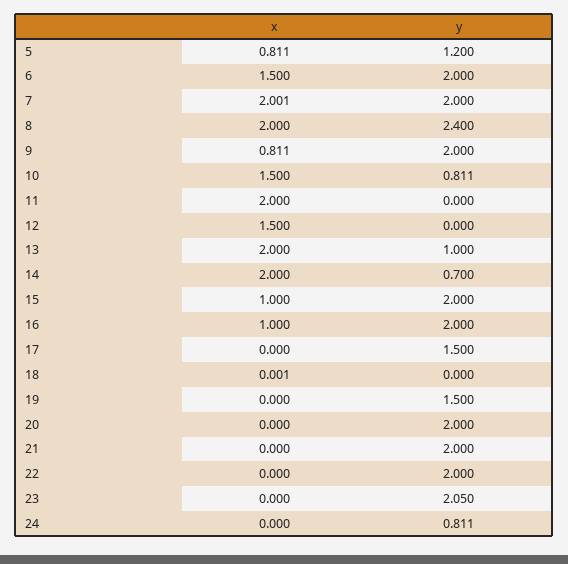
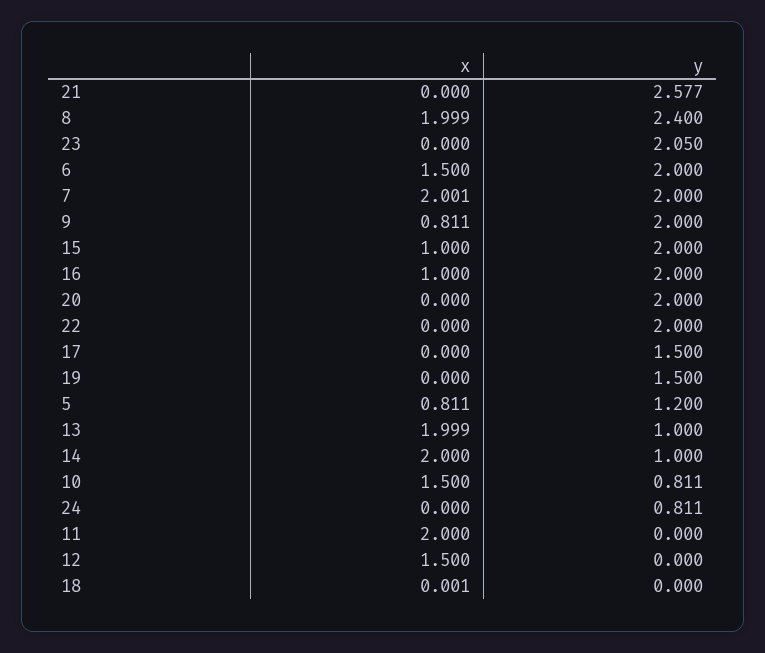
x, 8: 2 -> 1.999
x, 13: 2 -> 1.999
y, 14: 0.7 -> 1
y, 21: 2 -> 2.577

